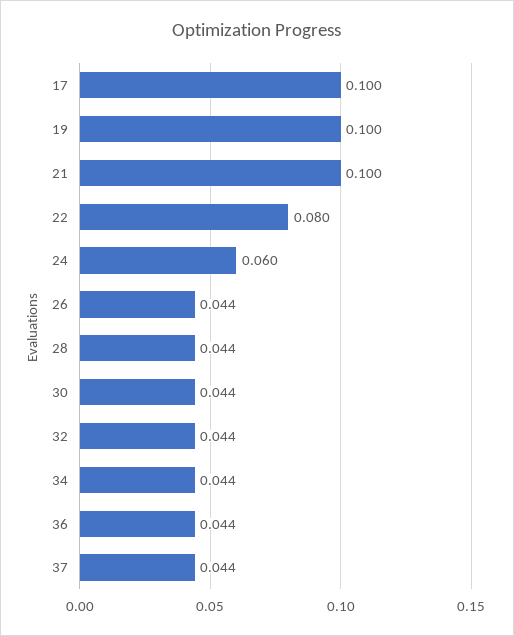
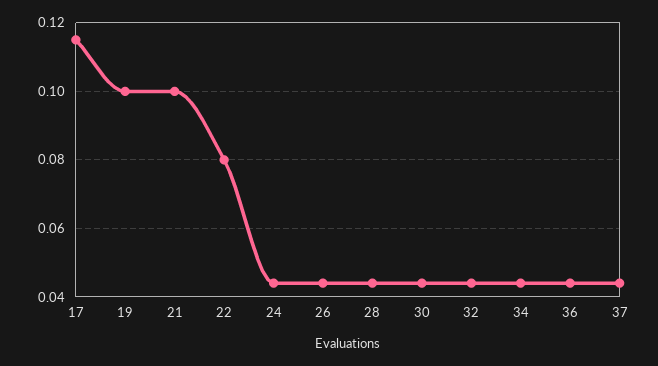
17: 0.1 -> 0.115
24: 0.06 -> 0.045

